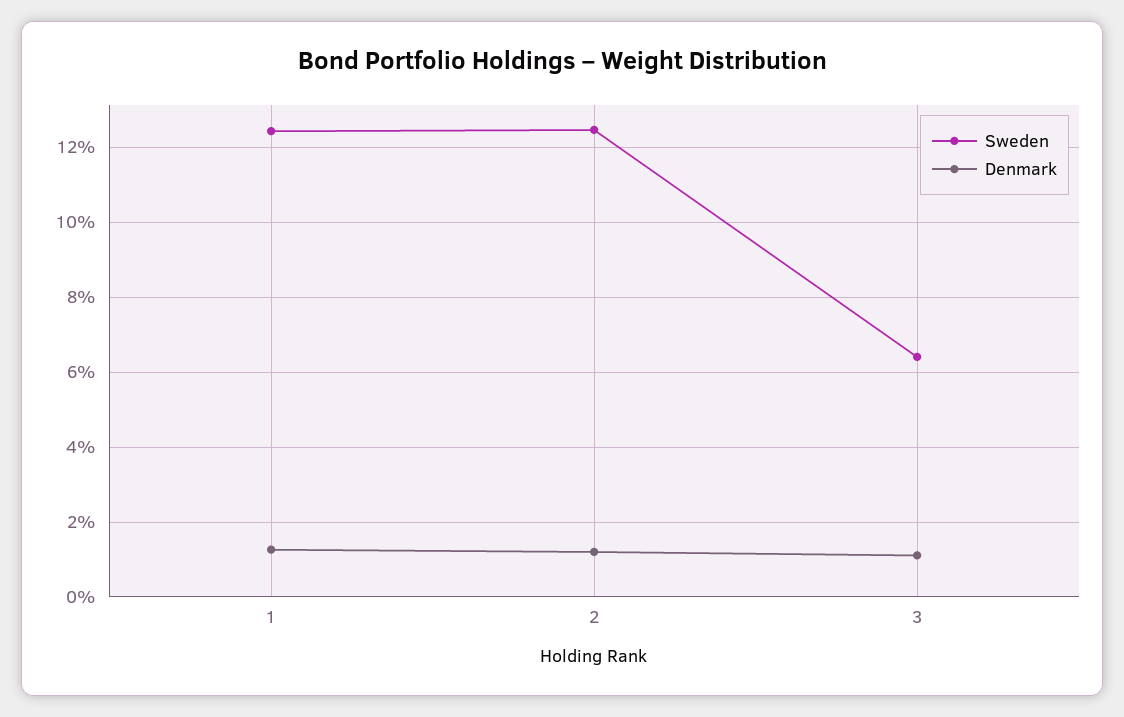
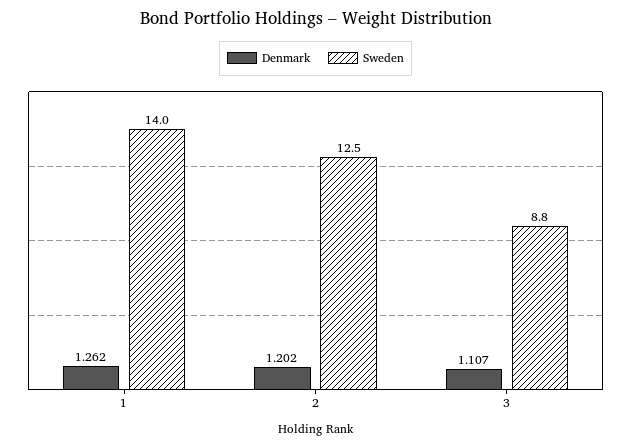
Sweden, 1: 12.4 -> 14
Sweden, 3: 6.4 -> 8.8

